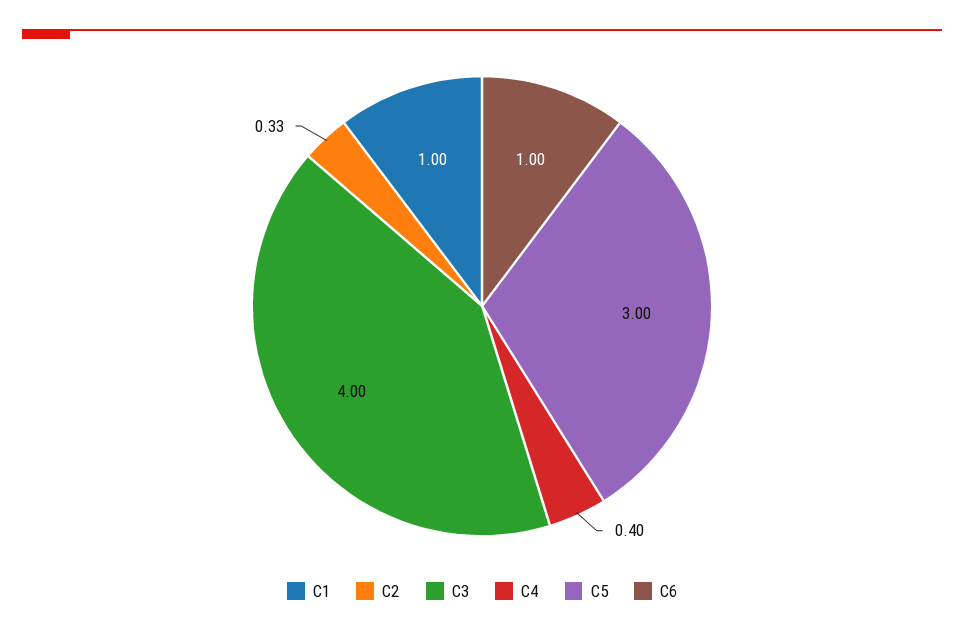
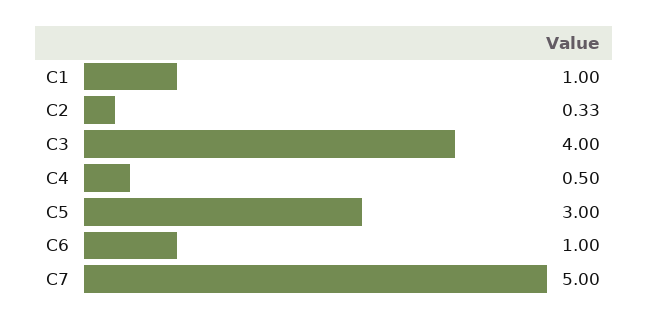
C4: 0.4 -> 0.5
C7: none -> 5

